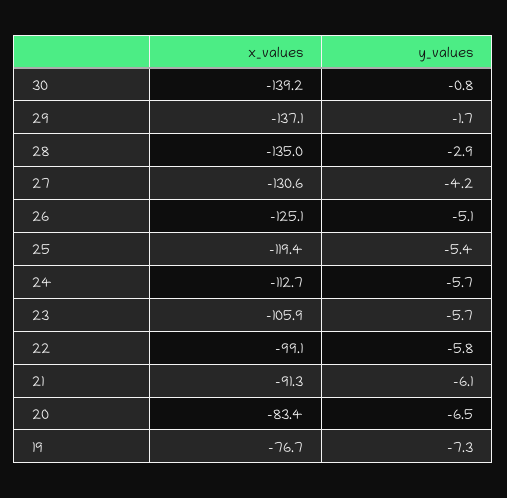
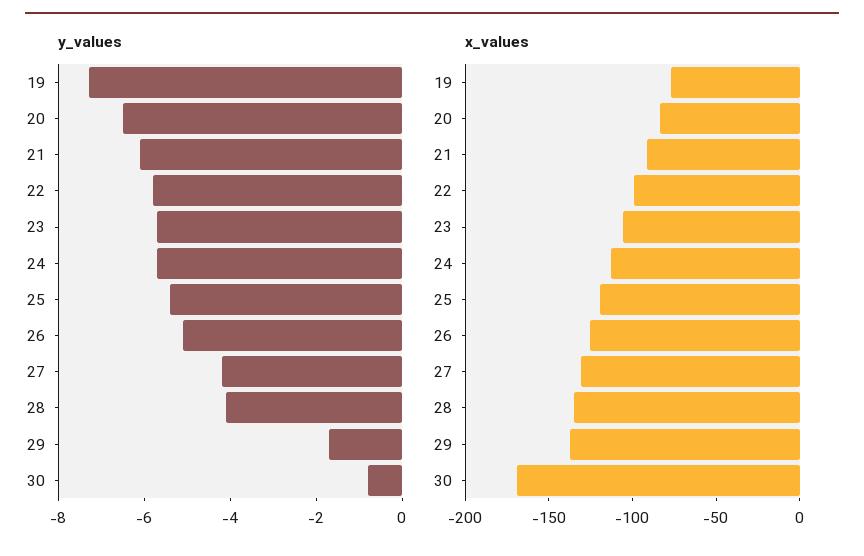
x_values, 30: -139.2 -> -170
y_values, 28: -2.9 -> -4

